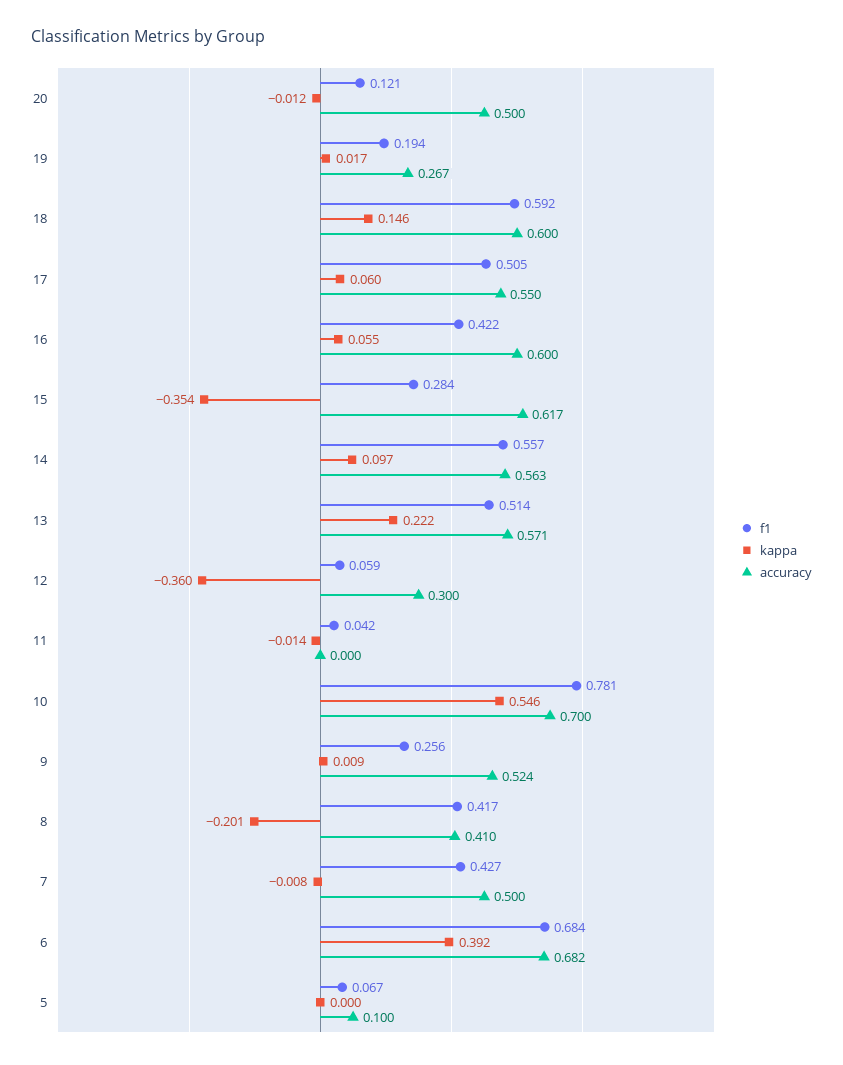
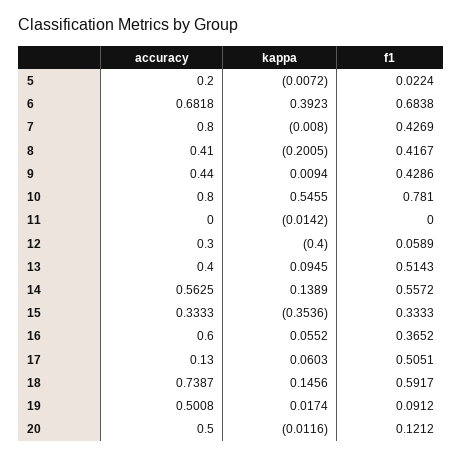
f1, 19: 0.194 -> 0.0912
accuracy, 19: 0.267 -> 0.5008
accuracy, 18: 0.6 -> 0.7387
accuracy, 17: 0.55 -> 0.13
f1, 16: 0.422 -> 0.3652
f1, 15: 0.284 -> 0.3333
accuracy, 15: 0.617 -> 0.3333
kappa, 14: 0.097 -> 0.1389
kappa, 13: 0.222 -> 0.0945
accuracy, 13: 0.571 -> 0.4
kappa, 12: -0.36 -> -0.4
f1, 11: 0.042 -> 0
accuracy, 10: 0.7 -> 0.8
f1, 9: 0.256 -> 0.4286
accuracy, 9: 0.524 -> 0.44
accuracy, 7: 0.5 -> 0.8
f1, 5: 0.067 -> 0.0224
kappa, 5: 0 -> -0.0072
accuracy, 5: 0.1 -> 0.2

